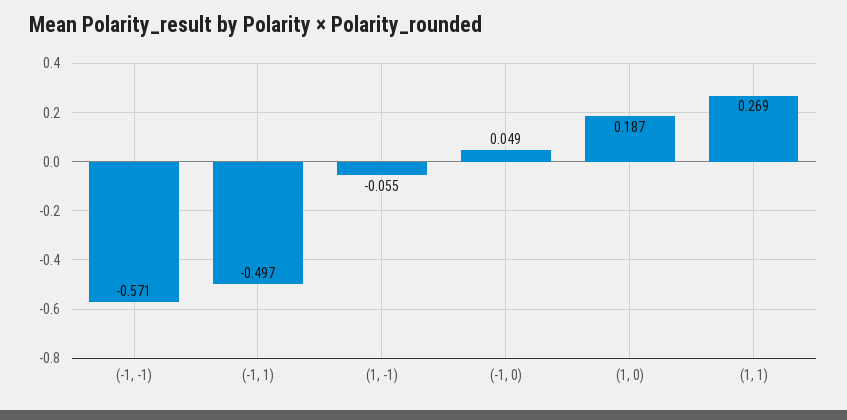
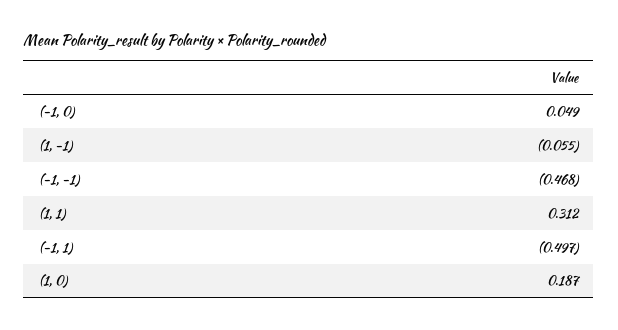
(-1, -1): -0.571 -> -0.468
(1, 1): 0.269 -> 0.312

